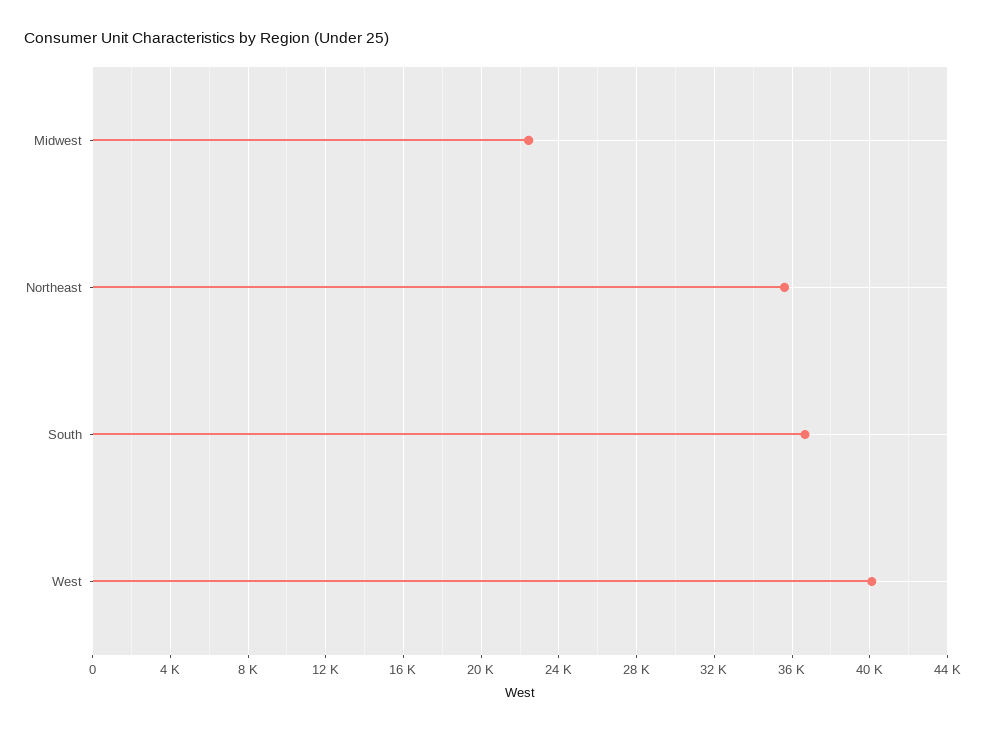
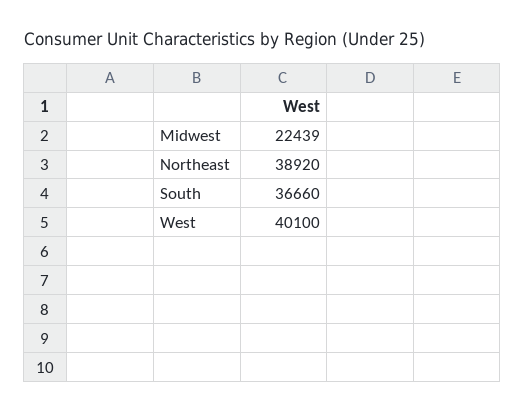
Northeast: 35500 -> 38920

